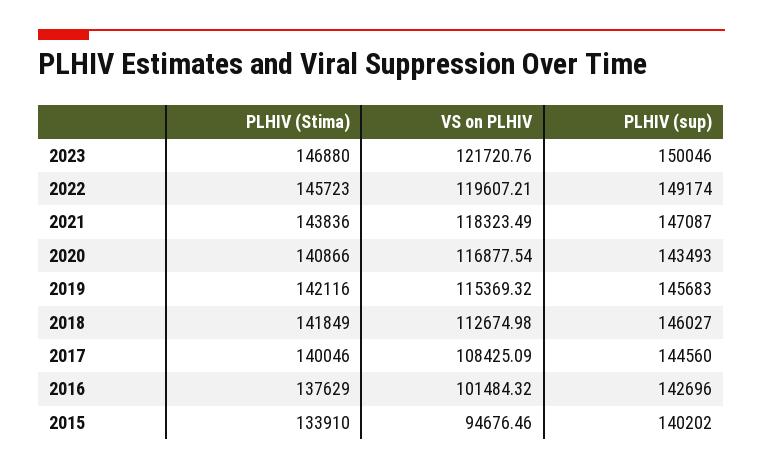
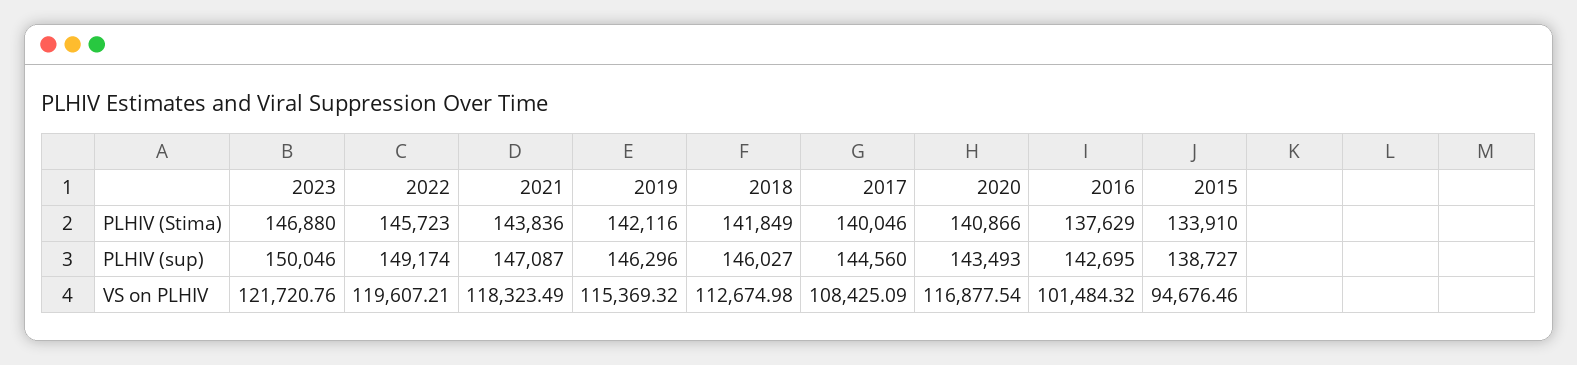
PLHIV (sup), 2019: 145683 -> 146296
PLHIV (sup), 2016: 142696 -> 142695
PLHIV (sup), 2015: 140202 -> 138727

